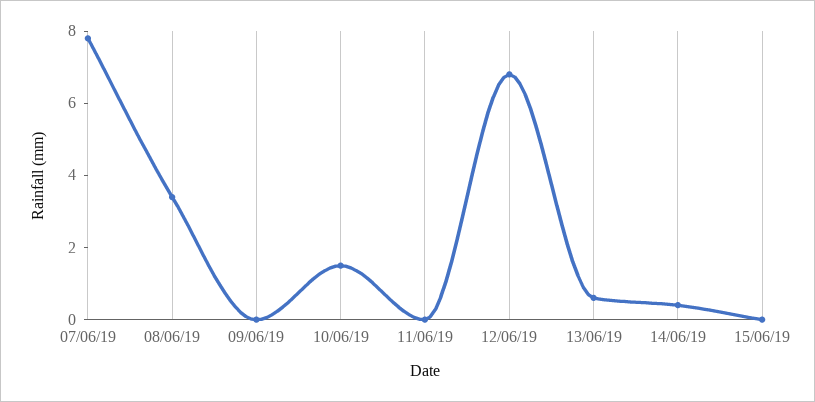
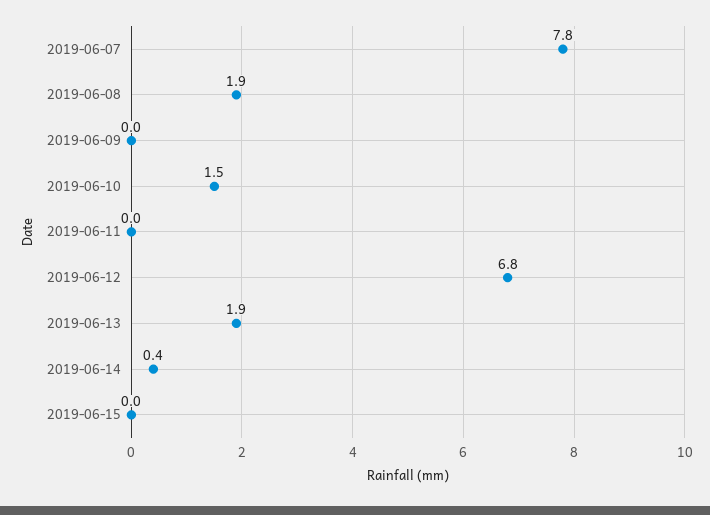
08/06/19: 3.5 -> 1.9
13/06/19: 0.5 -> 1.9

